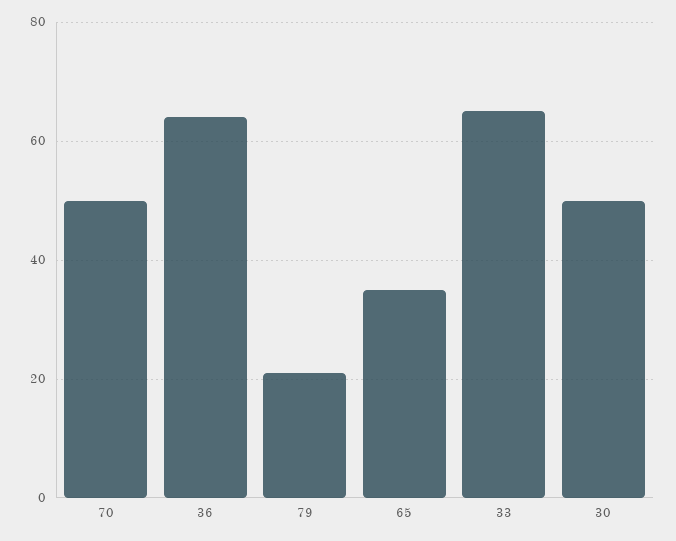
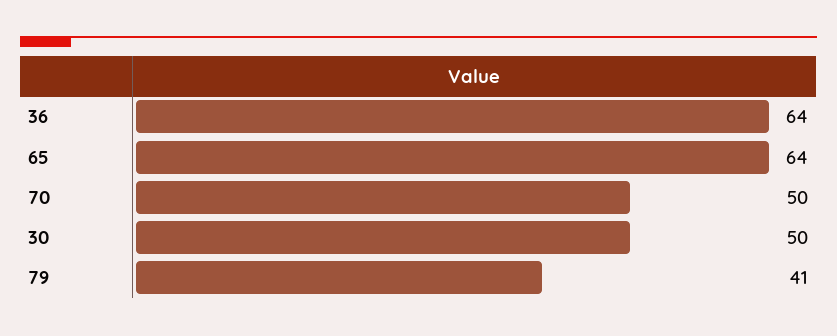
79: 20 -> 41
65: 35 -> 64
33: 65 -> none

